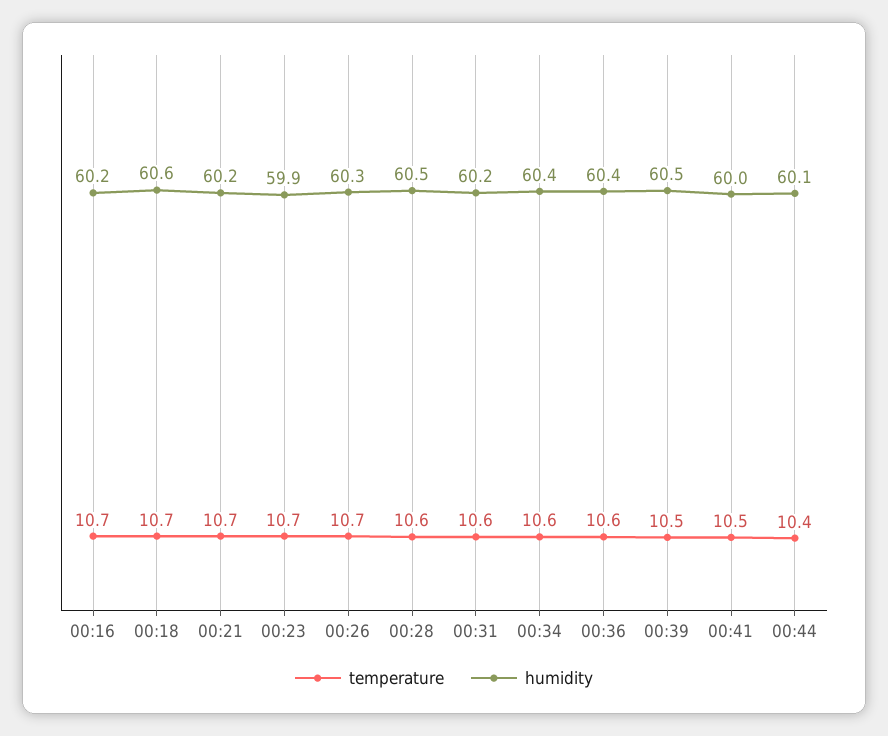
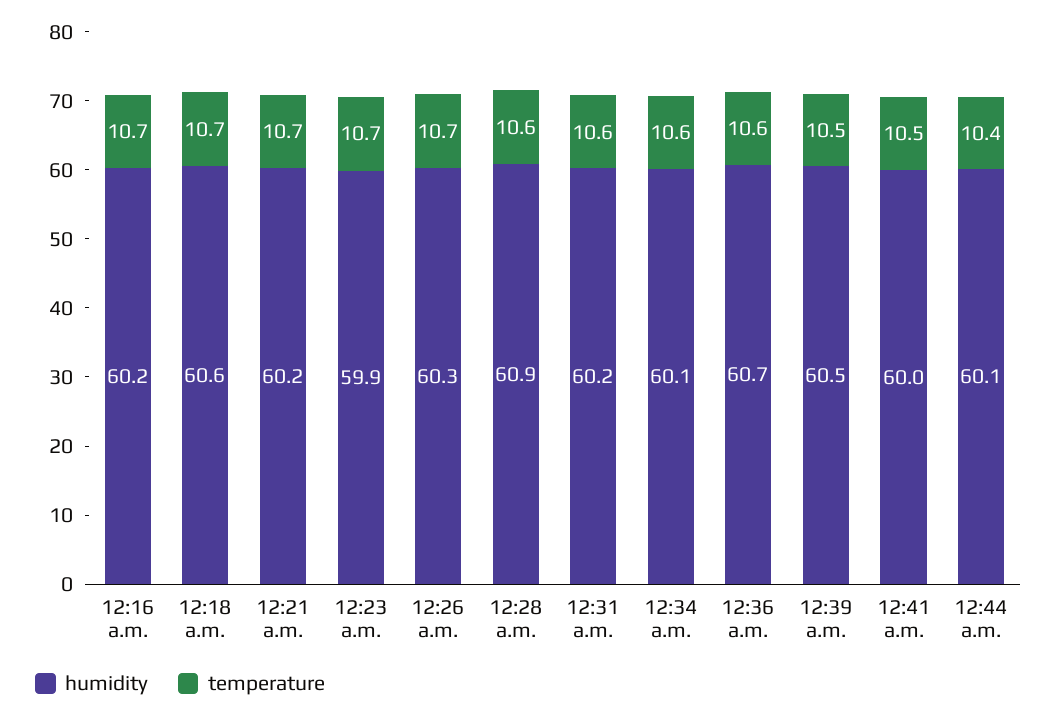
humidity, 00:28: 60.5 -> 60.9
humidity, 00:34: 60.4 -> 60.1
humidity, 00:36: 60.4 -> 60.7

